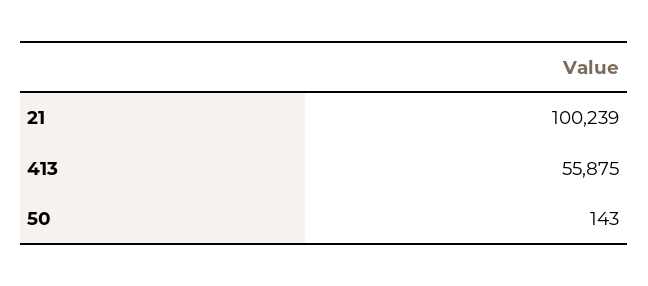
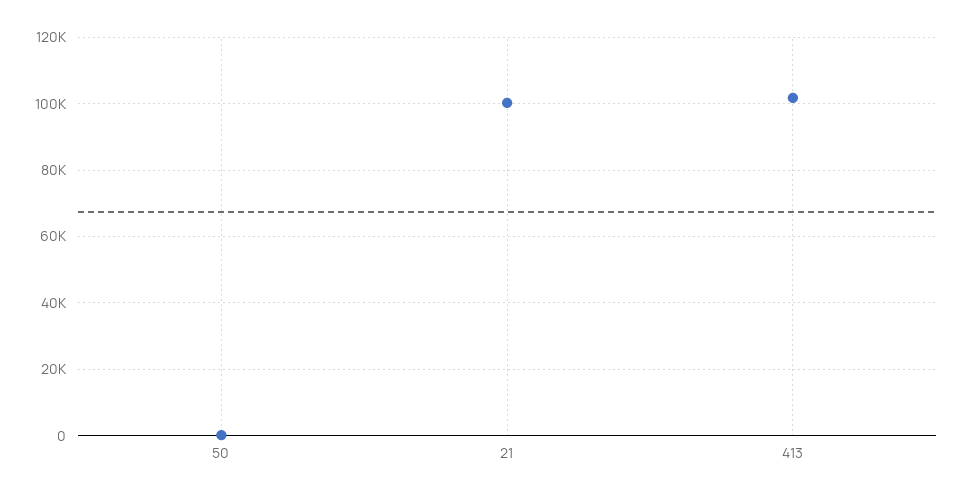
413: 55875 -> 102000

